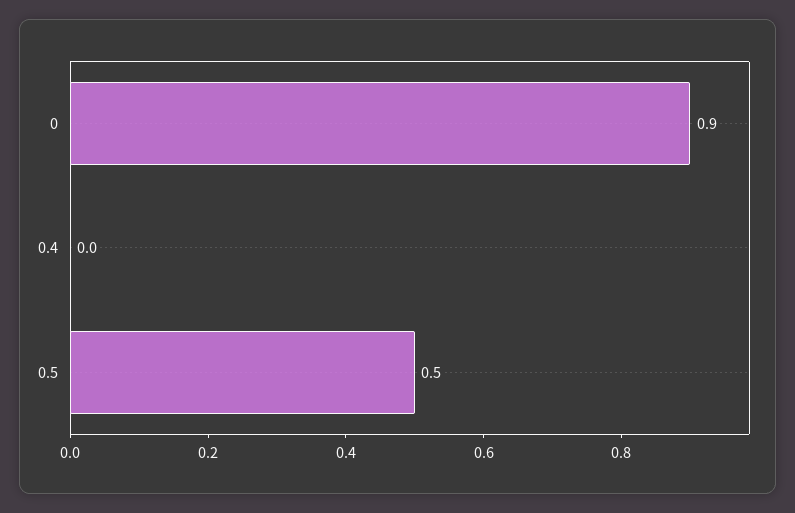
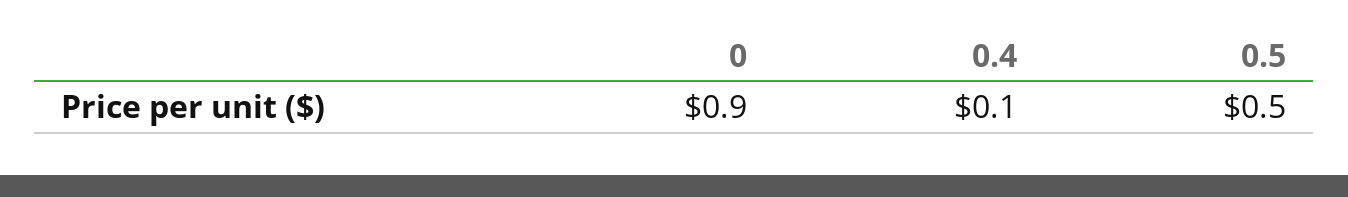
0.4: 0 -> 0.1

